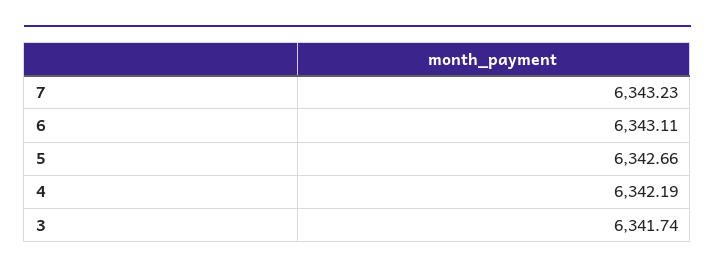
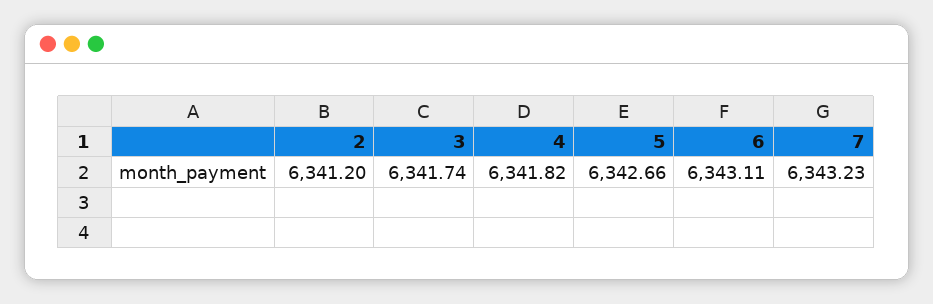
4: 6342.19 -> 6341.82
2: none -> 6341.2

